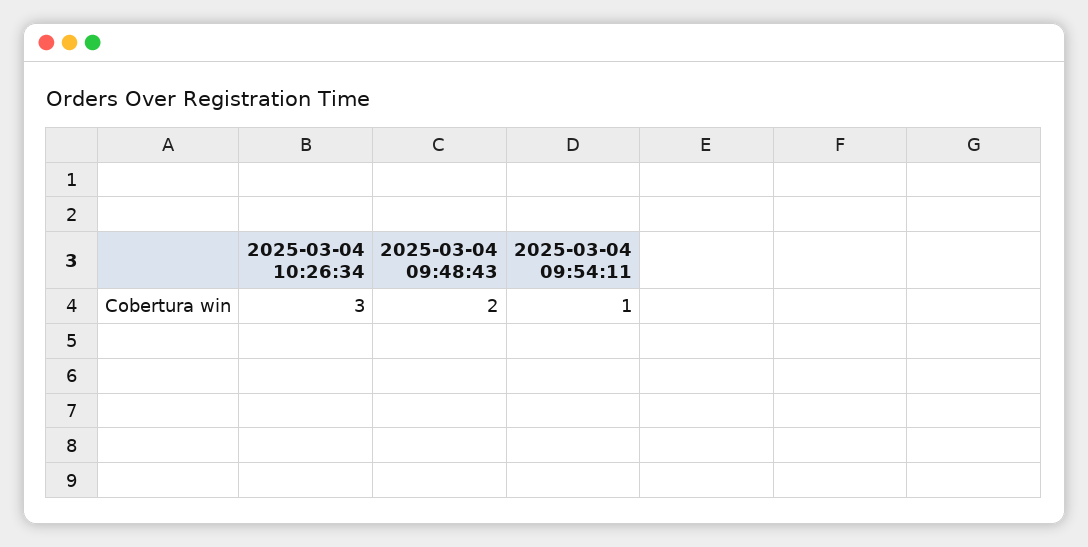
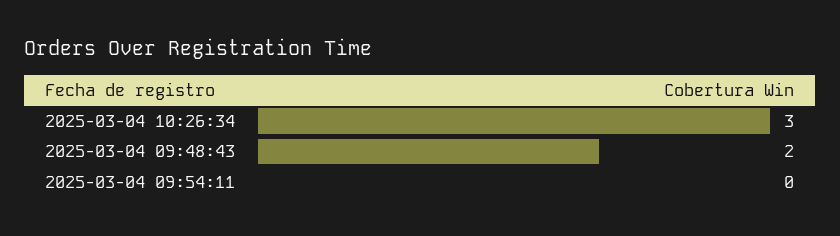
2025-03-04 09:54:11: 1 -> 0

